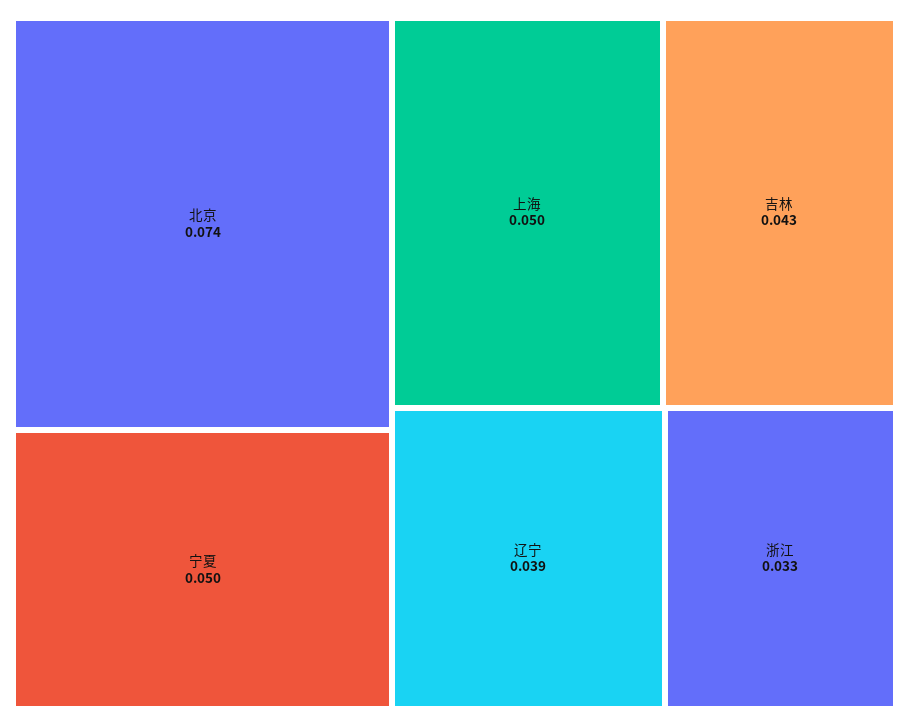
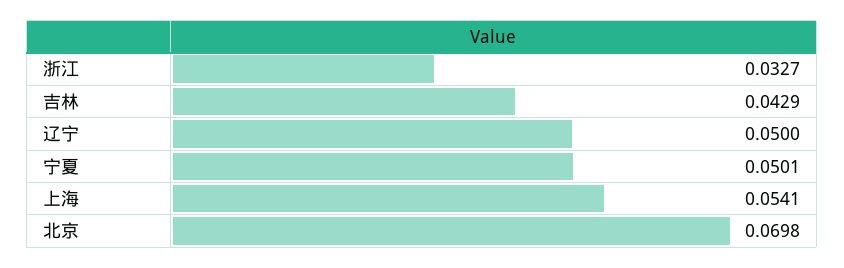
北京: 0.074 -> 0.0698
上海: 0.05 -> 0.0541
辽宁: 0.039 -> 0.05

